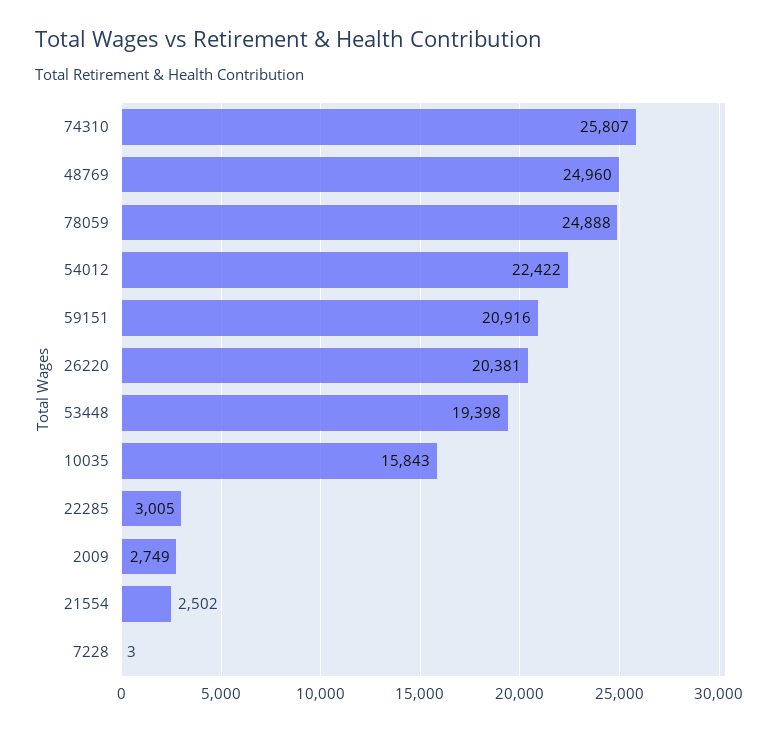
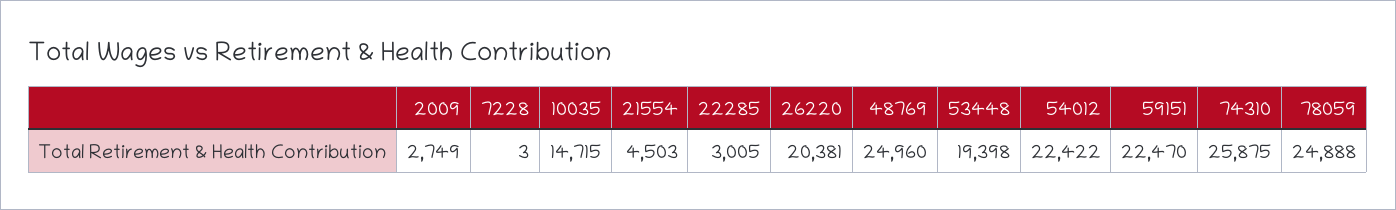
74310: 25807 -> 25875
59151: 20916 -> 22470
10035: 15843 -> 14715
21554: 2502 -> 4503

